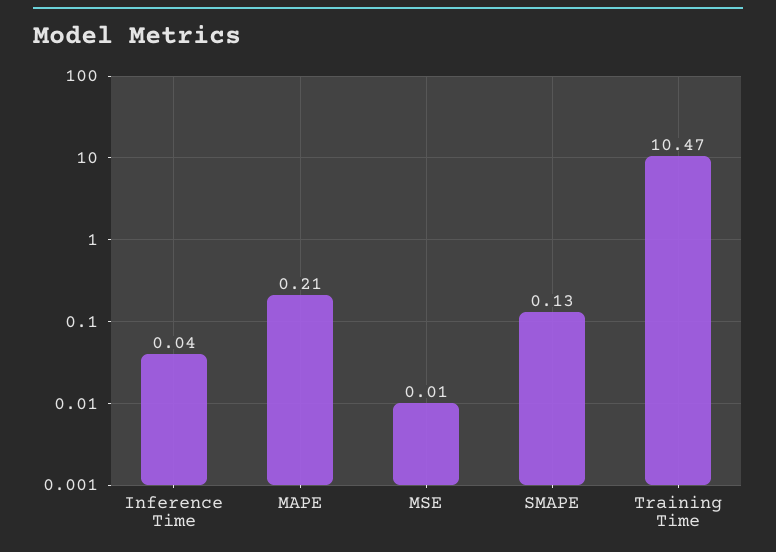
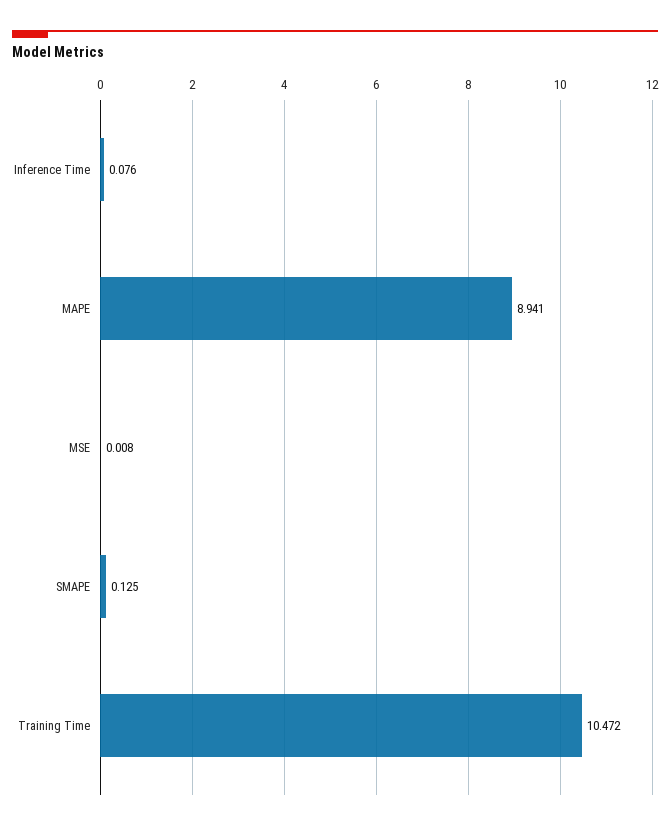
Inference Time: 0.04 -> 0.076
MAPE: 0.21 -> 8.941

